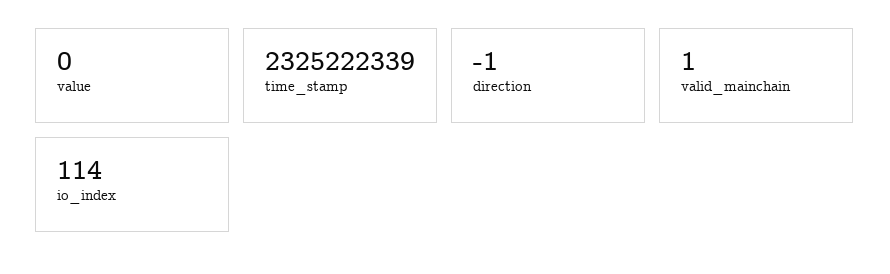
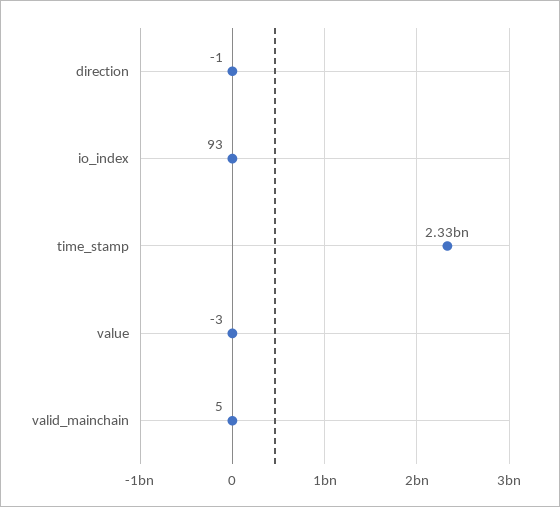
value: 0 -> -3
valid_mainchain: 1 -> 5
io_index: 114 -> 93

